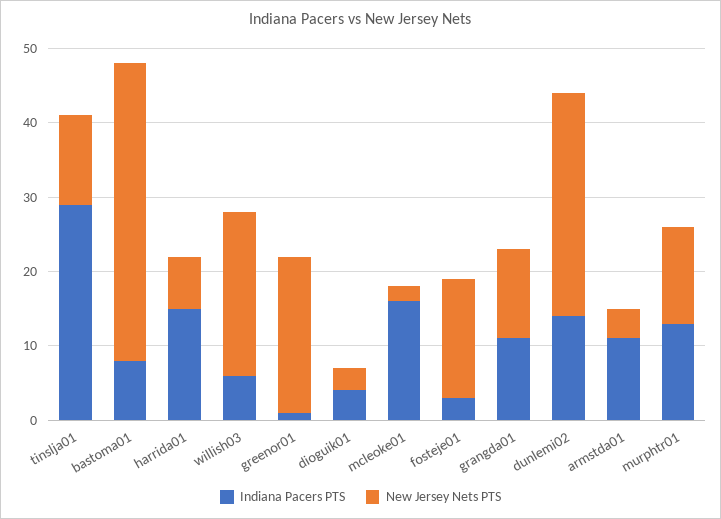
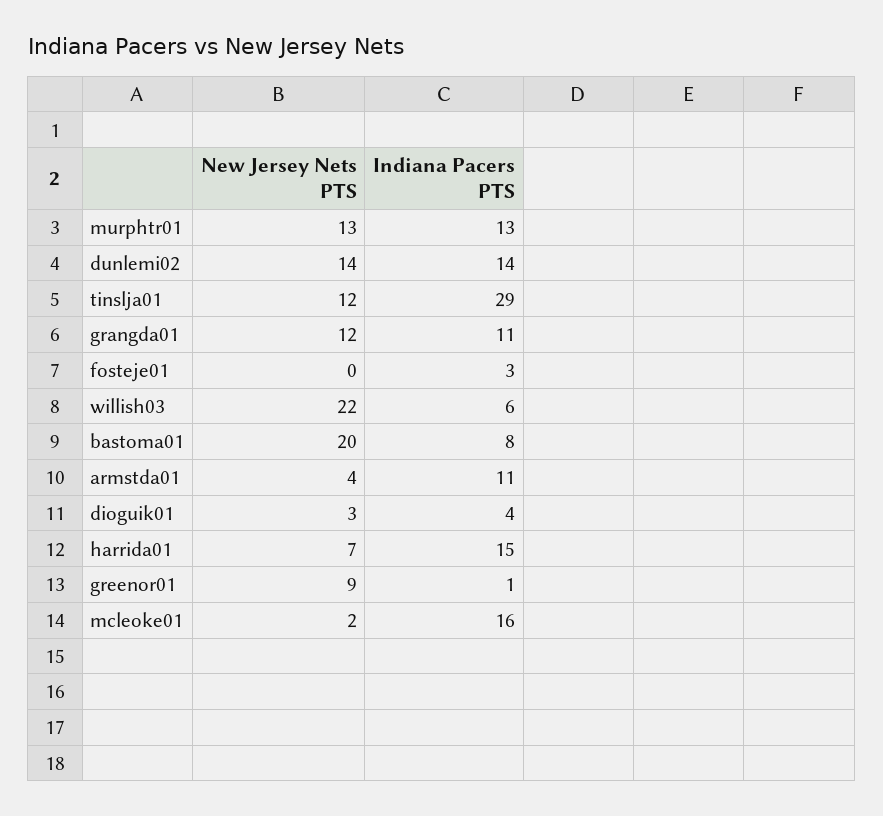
New Jersey Nets PTS, bastoma01: 40 -> 20
New Jersey Nets PTS, greenor01: 20 -> 9
New Jersey Nets PTS, fosteje01: 15 -> 0
New Jersey Nets PTS, dunlemi02: 30 -> 14

